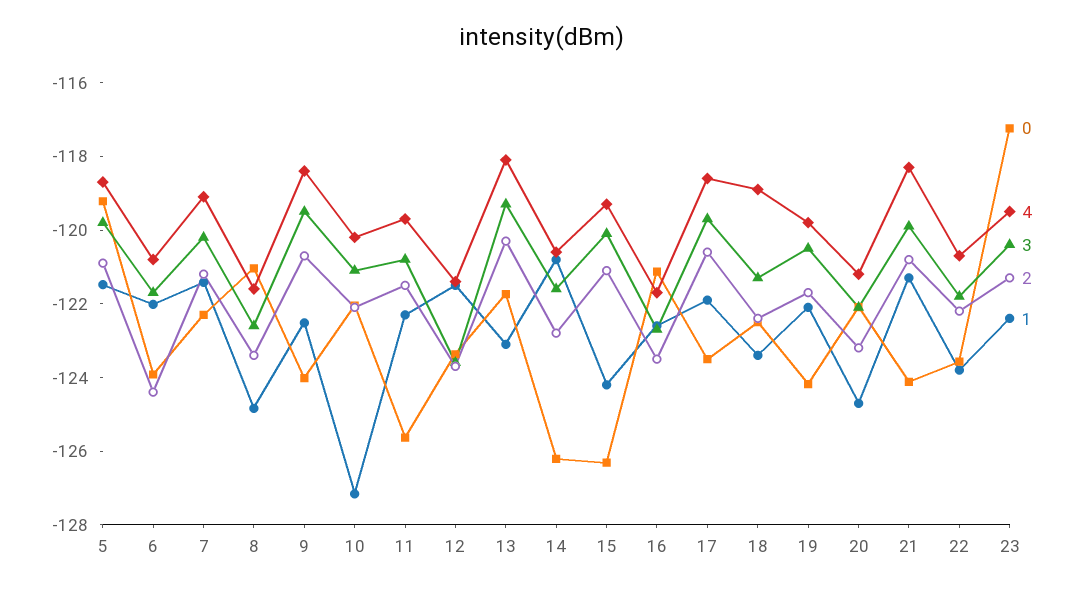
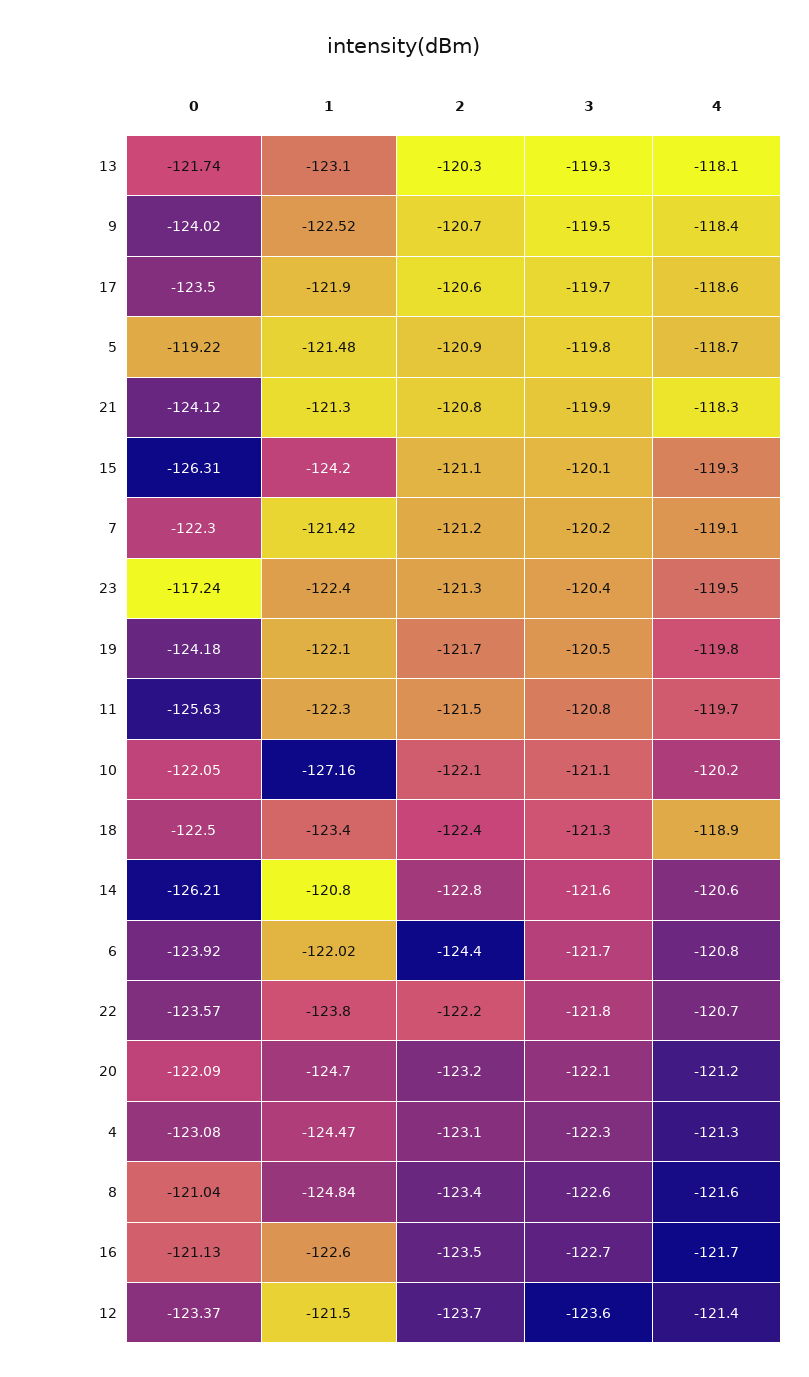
0, 4: none -> -123.08
1, 4: none -> -124.47
2, 4: none -> -123.1
3, 4: none -> -122.3
4, 4: none -> -121.3

